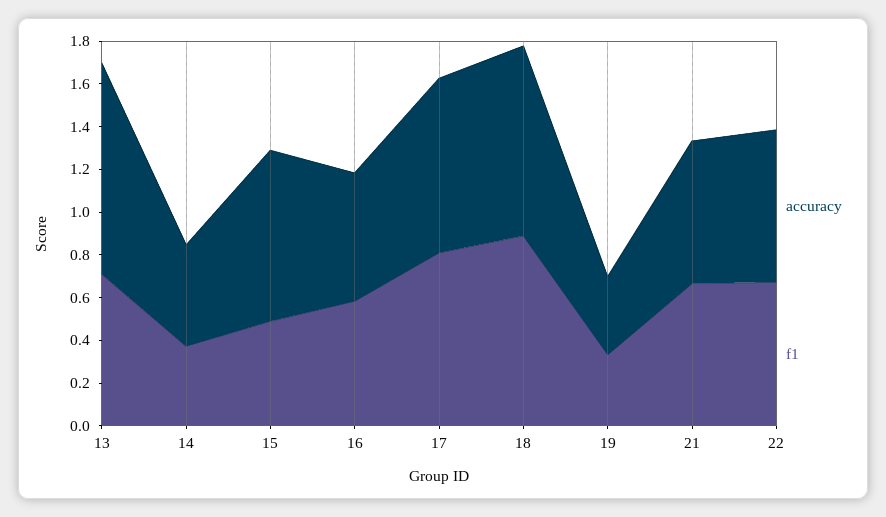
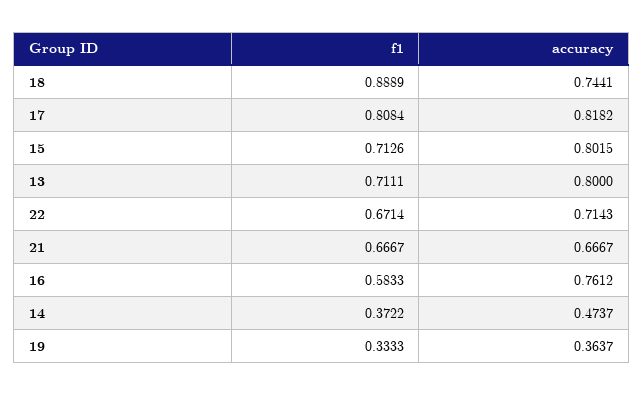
accuracy, 13: 1 -> 0.8
f1, 15: 0.5 -> 0.7126
accuracy, 16: 0.6 -> 0.7612
accuracy, 18: 0.9 -> 0.7441

